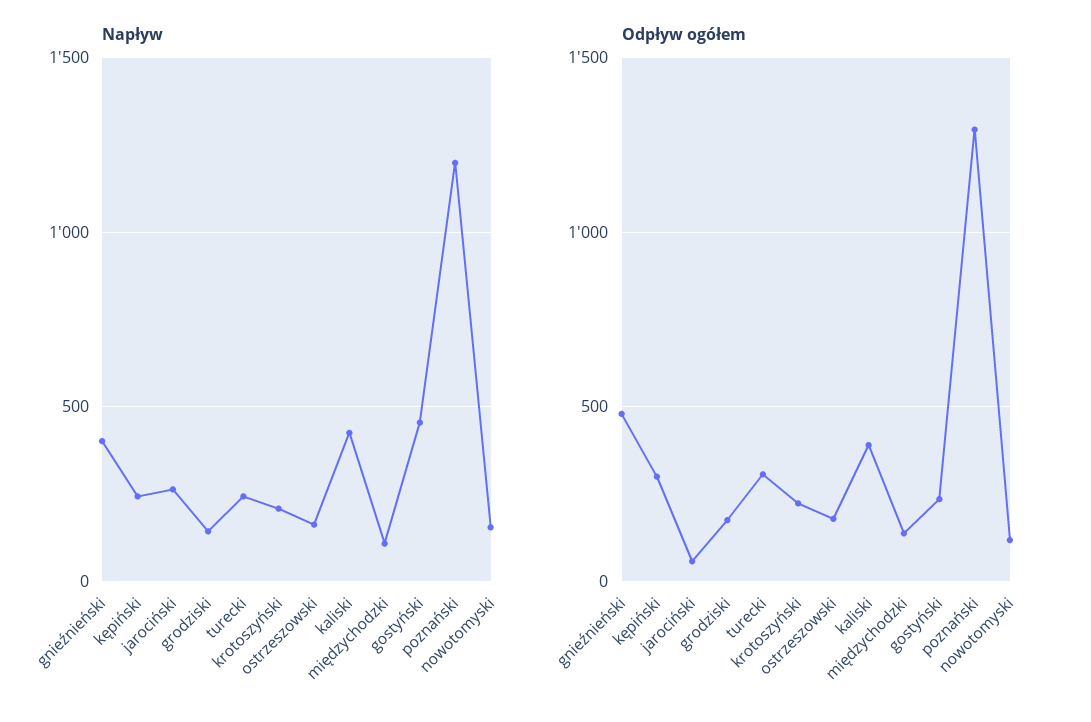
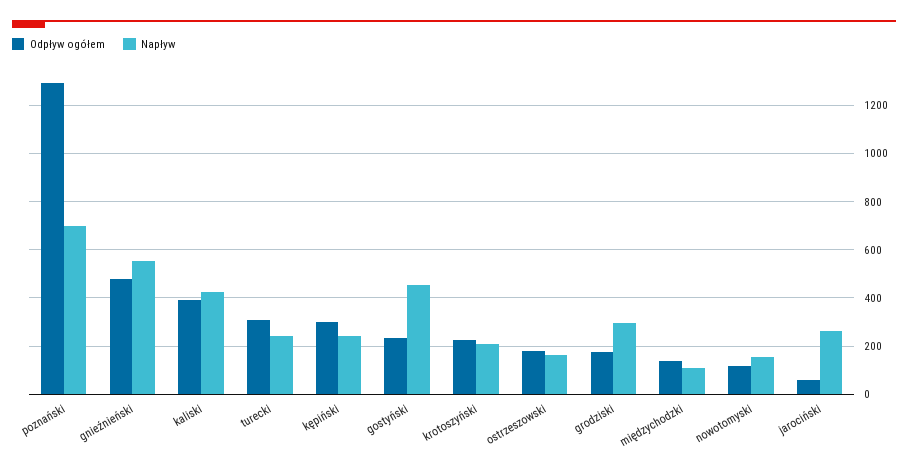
Napływ, gnieźnieński: 400 -> 550
Napływ, grodziski: 150 -> 300
Napływ, poznański: 1200 -> 700

